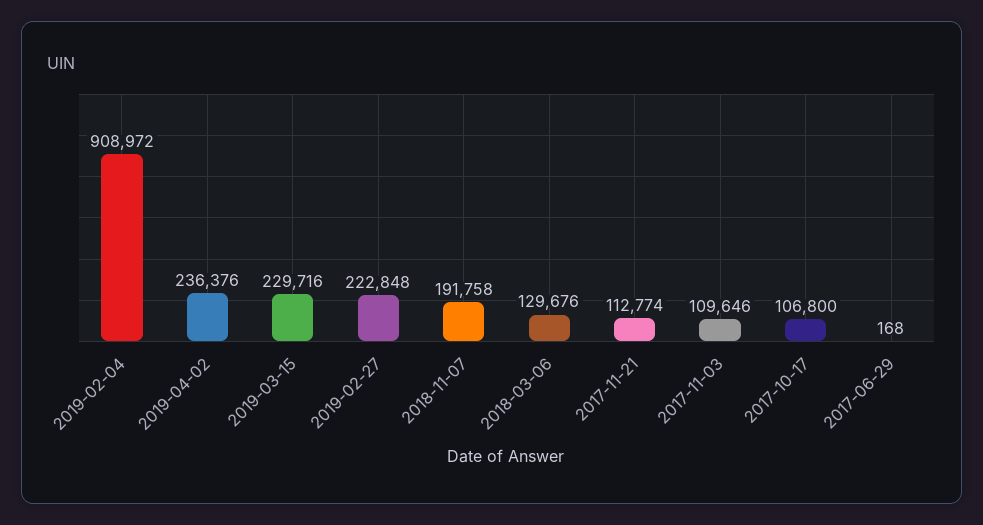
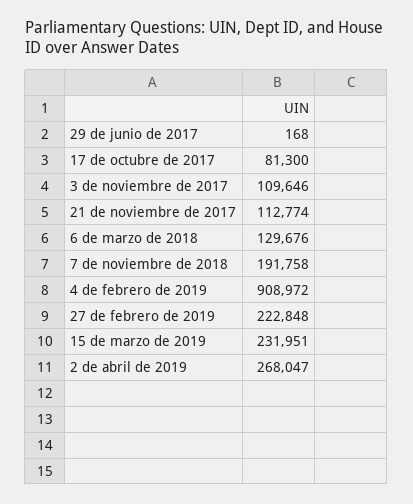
2019-04-02: 236376 -> 268047
2019-03-15: 229716 -> 231951
2017-10-17: 106800 -> 81300

